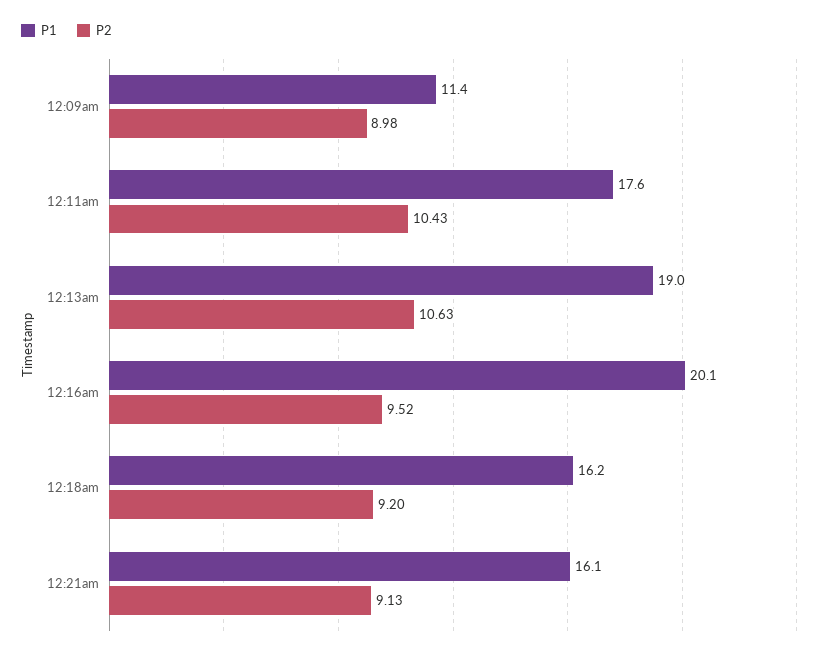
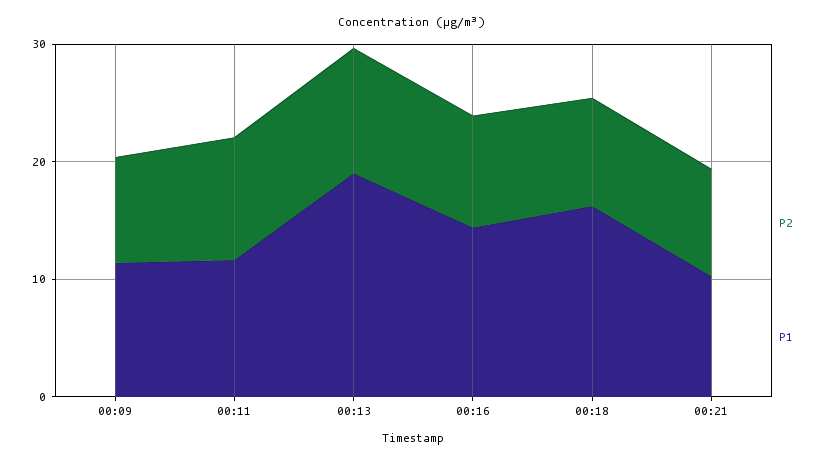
P1, 12:11am: 17.6 -> 12
P1, 12:16am: 20.1 -> 14
P1, 12:21am: 16.1 -> 10

